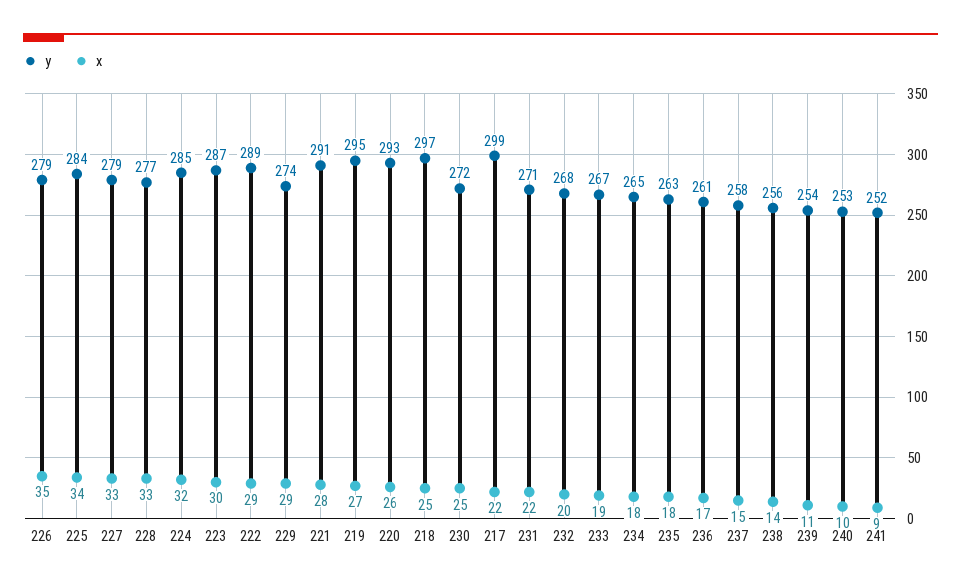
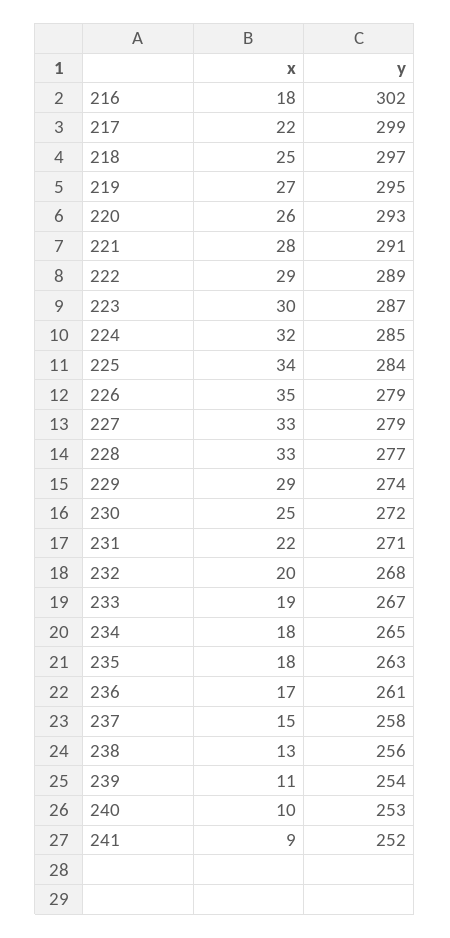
x, 238: 14 -> 13
x, 216: none -> 18
y, 216: none -> 302

